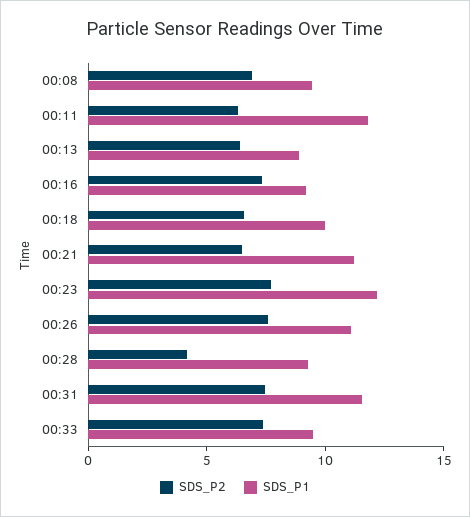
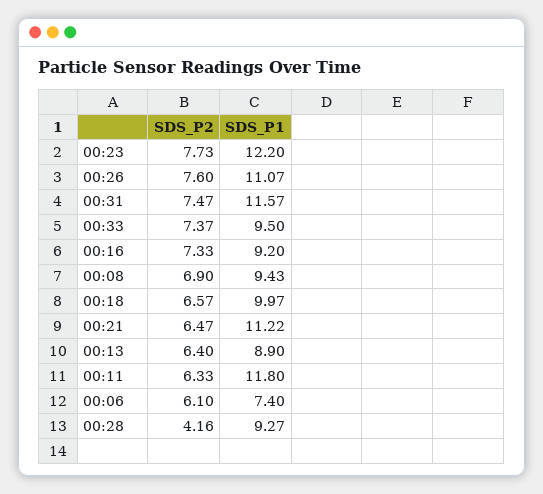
SDS_P2, 00:06: none -> 6.1
SDS_P1, 00:06: none -> 7.4

